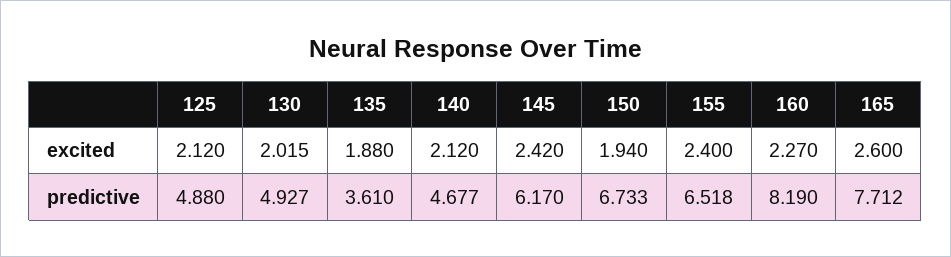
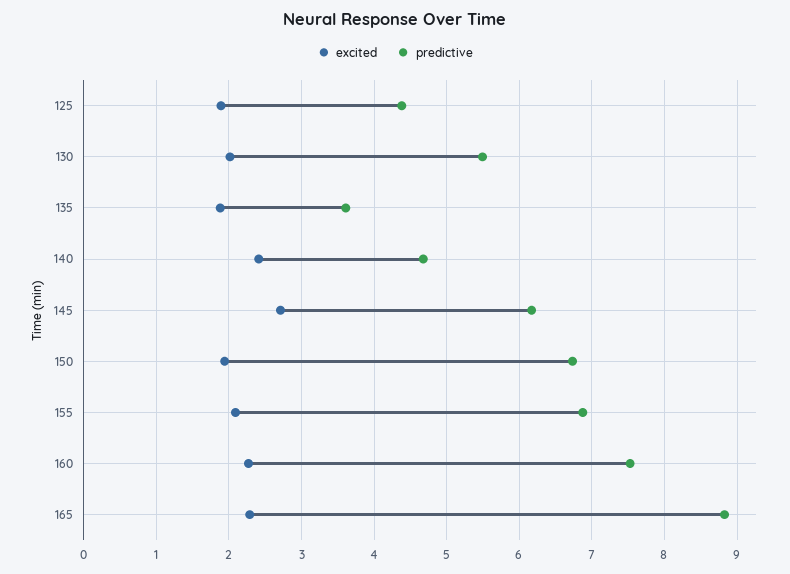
excited, 125: 2.12 -> 1.9
excited, 140: 2.12 -> 2.4
excited, 145: 2.42 -> 2.7
excited, 155: 2.4 -> 2.1
excited, 165: 2.6 -> 2.3
predictive, 125: 4.88 -> 4.4
predictive, 130: 4.927 -> 5.5
predictive, 155: 6.518 -> 6.9
predictive, 160: 8.19 -> 7.5
predictive, 165: 7.712 -> 8.8

